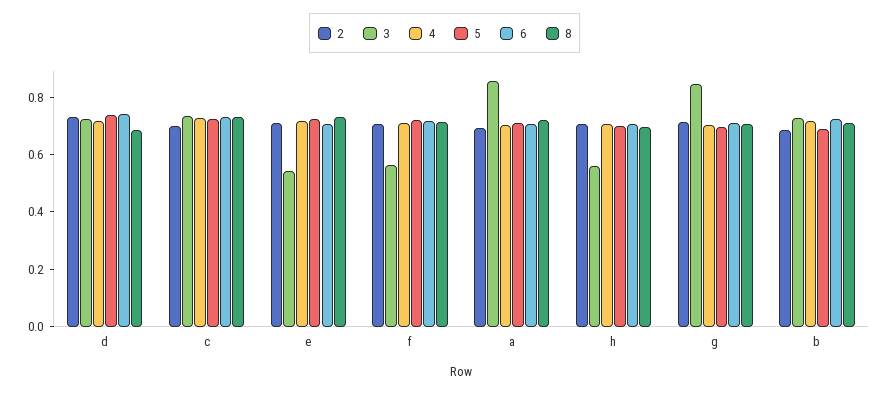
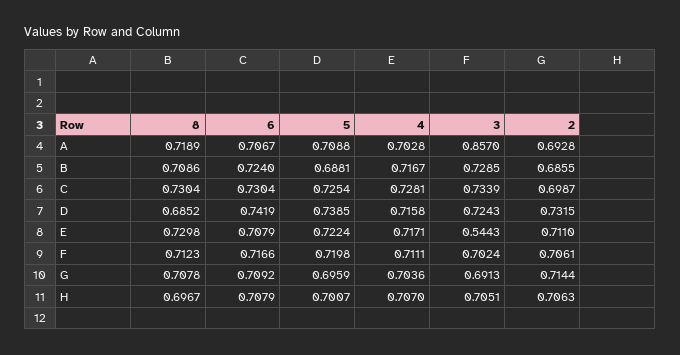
3, f: 0.55 -> 0.7024
3, h: 0.55 -> 0.7051
3, g: 0.85 -> 0.6913

